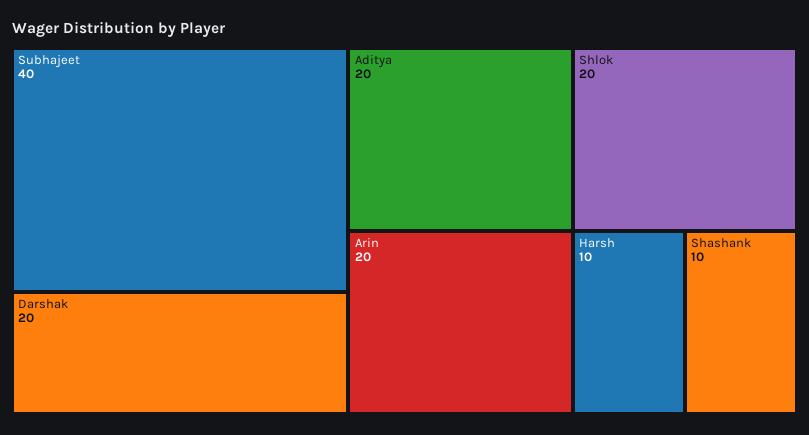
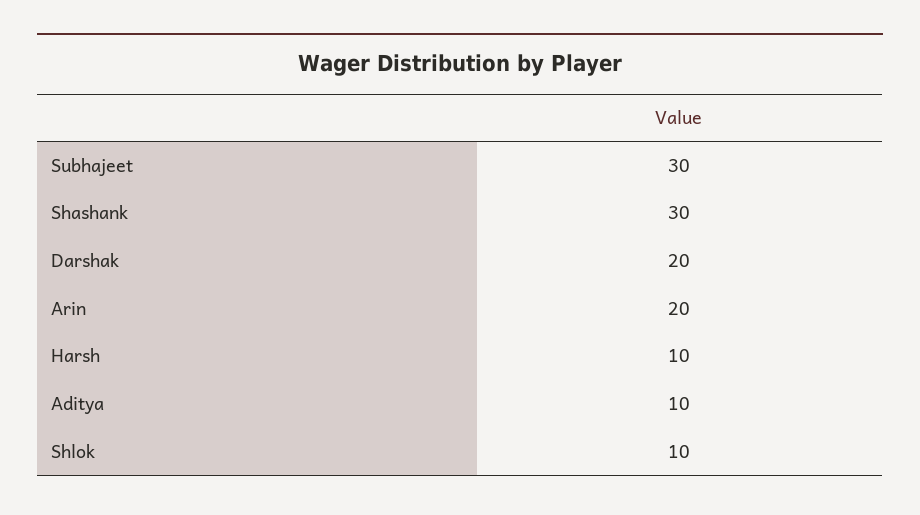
Subhajeet: 40 -> 30
Aditya: 20 -> 10
Shlok: 20 -> 10
Shashank: 10 -> 30

